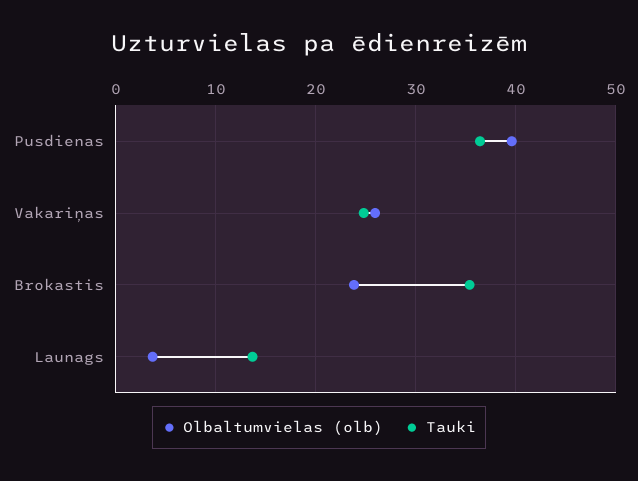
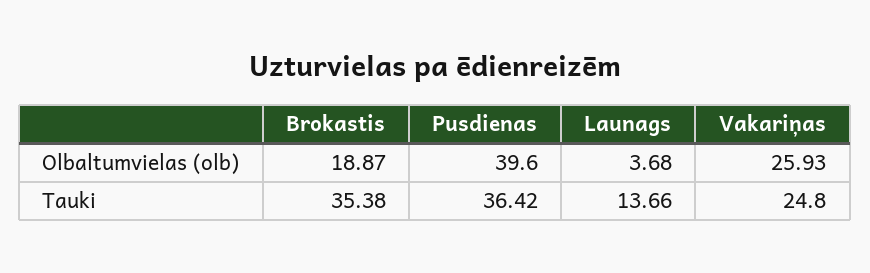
Olbaltumvielas (olb), Brokastis: 24 -> 18.87

